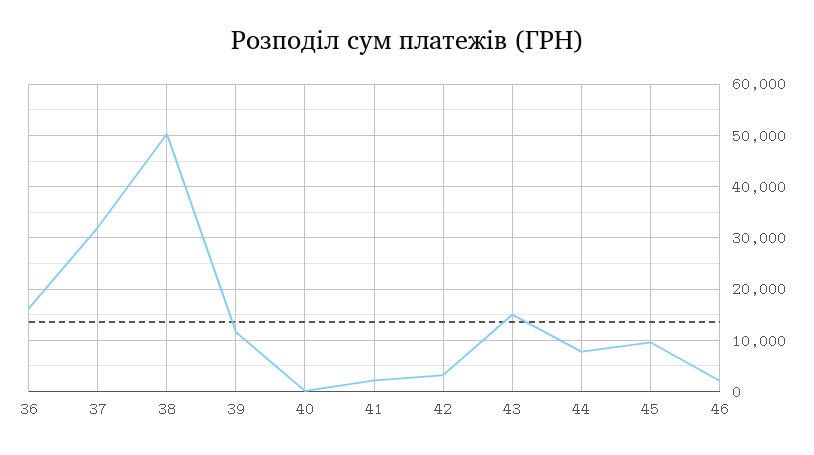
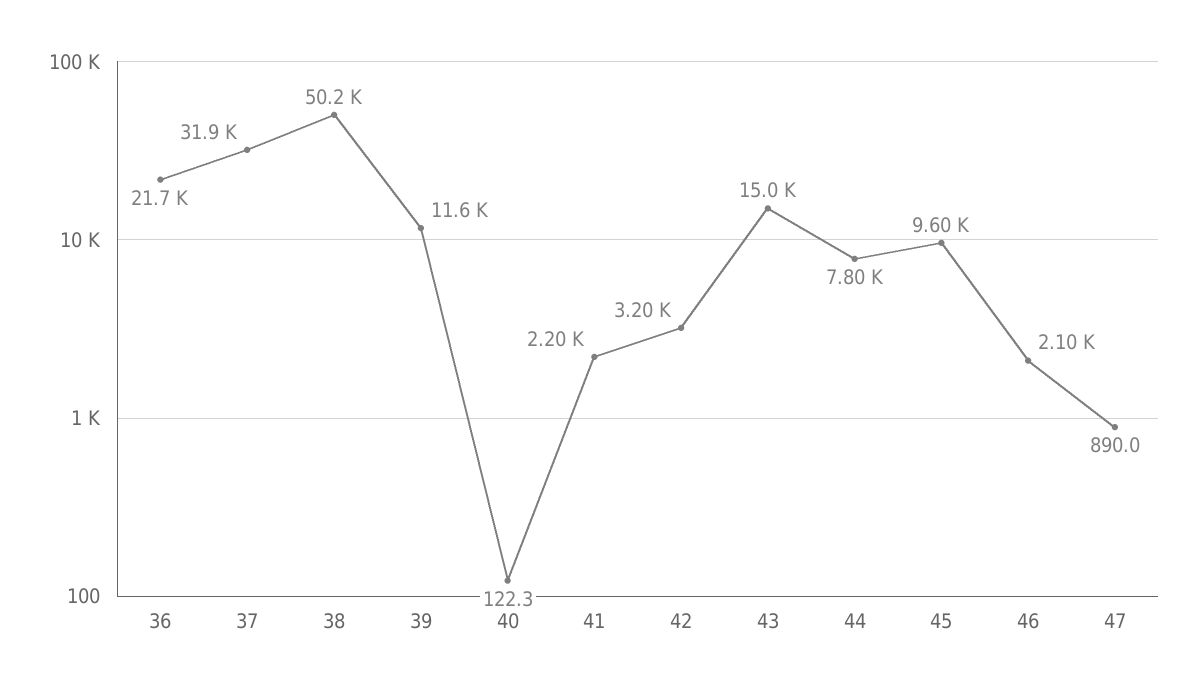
36: 16000 -> 21700
47: none -> 890

